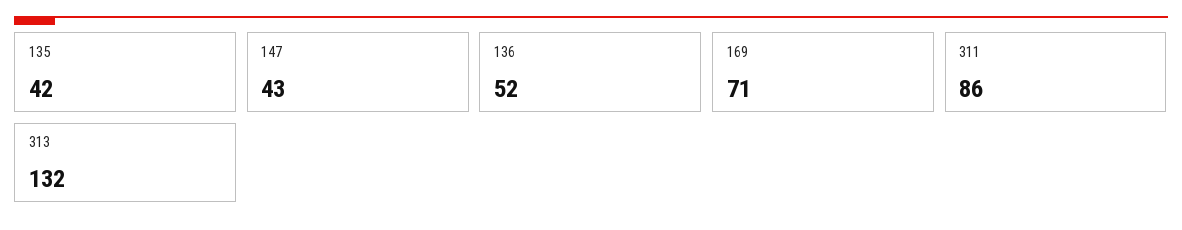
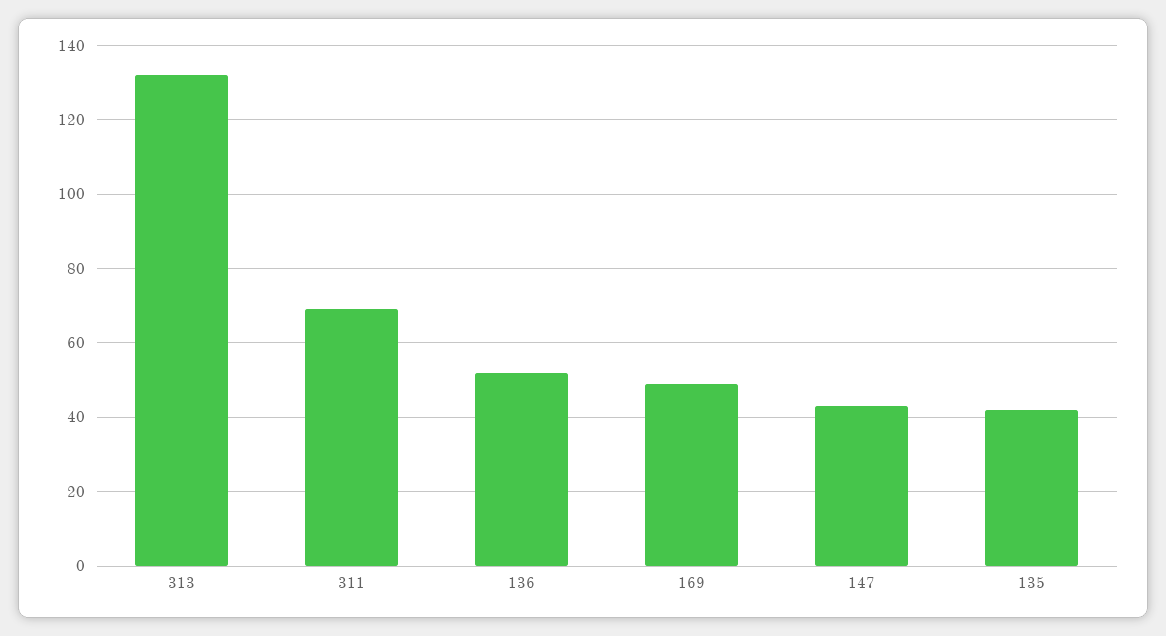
169: 71 -> 50
311: 86 -> 70

